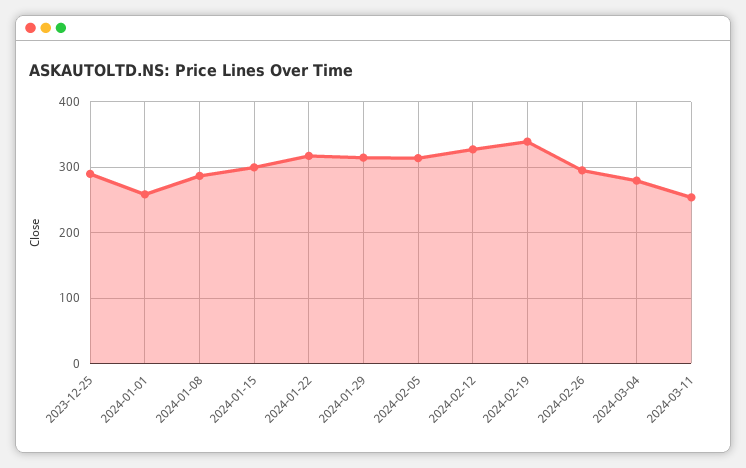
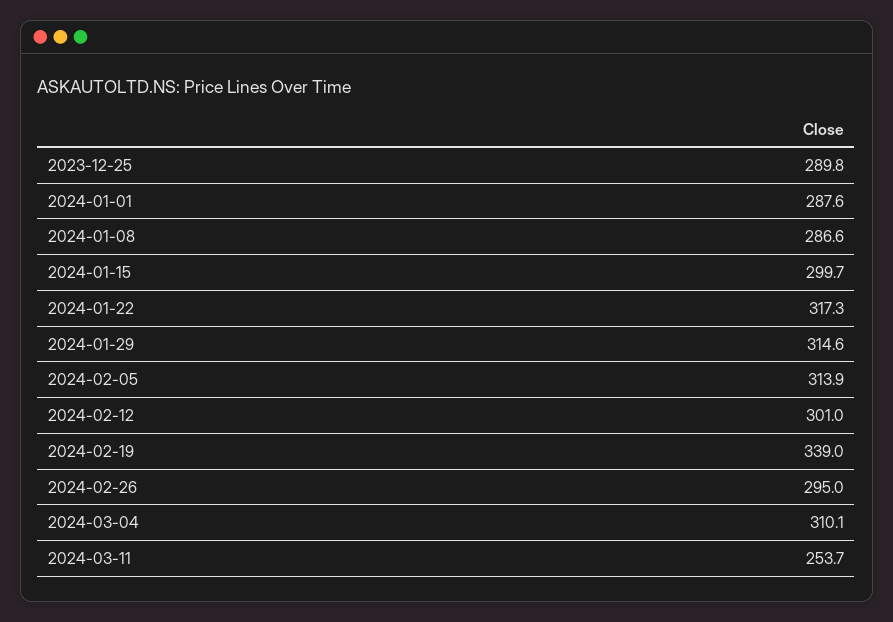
2024-01-01: 260 -> 287.6
2024-02-12: 330 -> 301
2024-03-04: 280 -> 310.1

